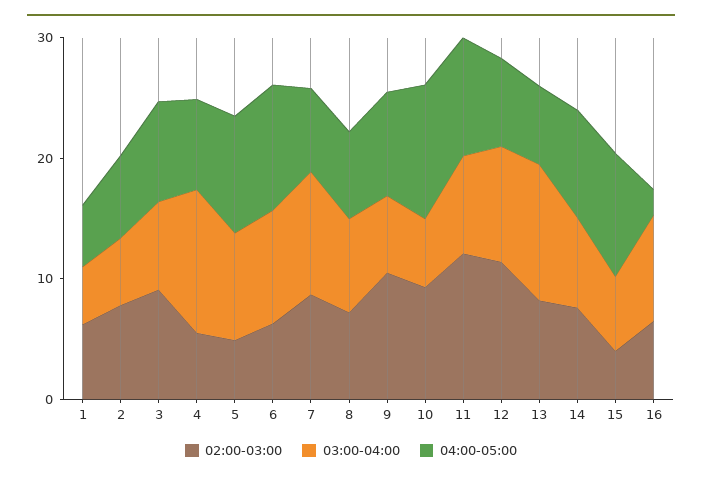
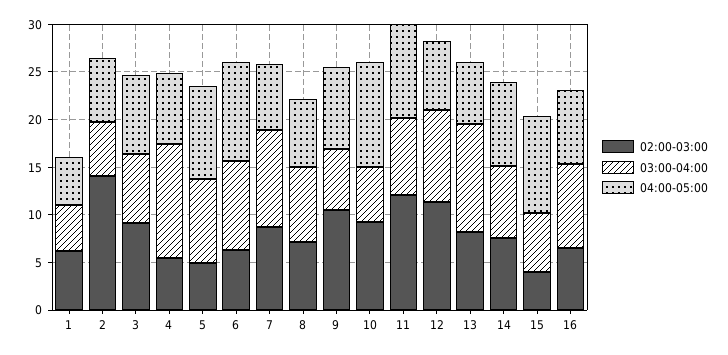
02:00-03:00, 2: 8 -> 14
04:00-05:00, 16: 2 -> 8

